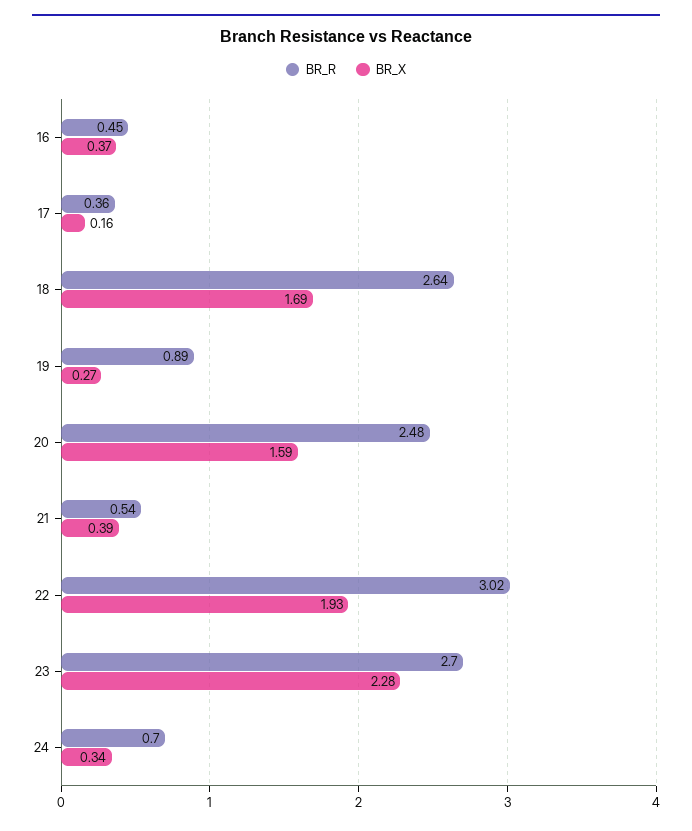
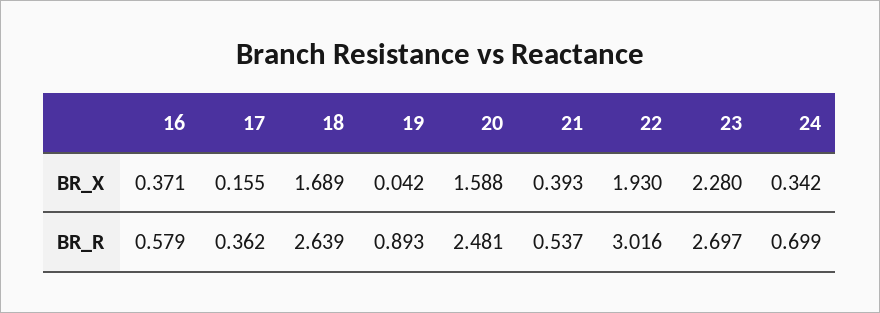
BR_R, 16: 0.45 -> 0.579
BR_X, 19: 0.27 -> 0.042

